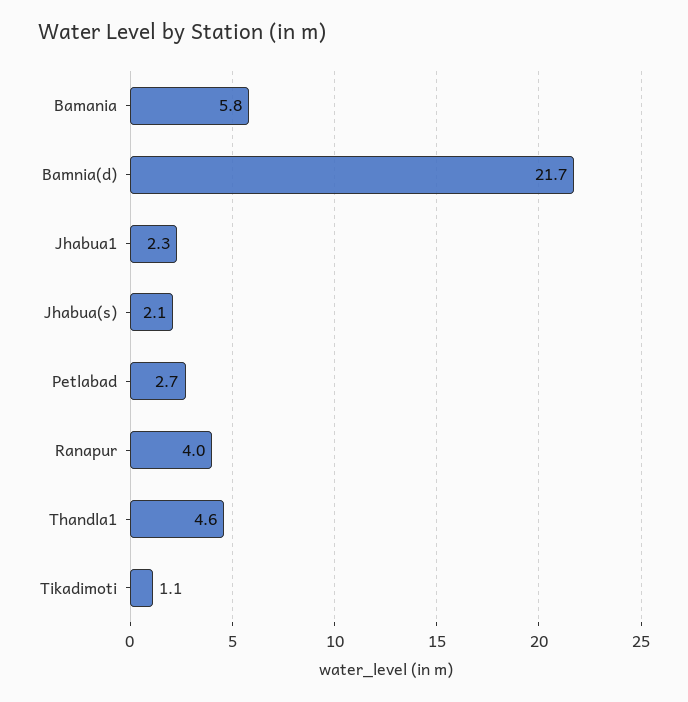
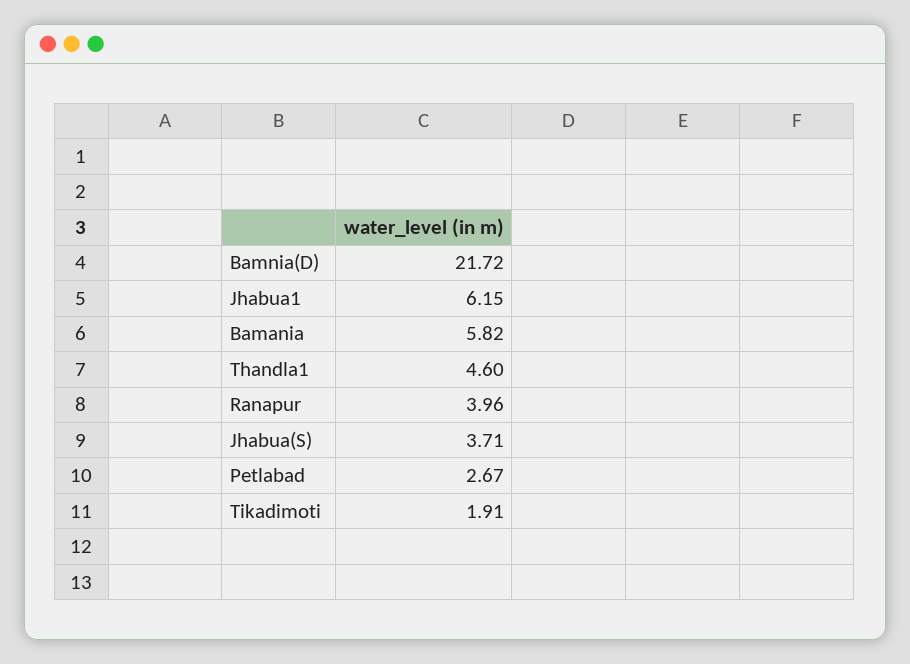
Jhabua1: 2.3 -> 6.15
Jhabua(s): 2.1 -> 3.71
Tikadimoti: 1.1 -> 1.91

